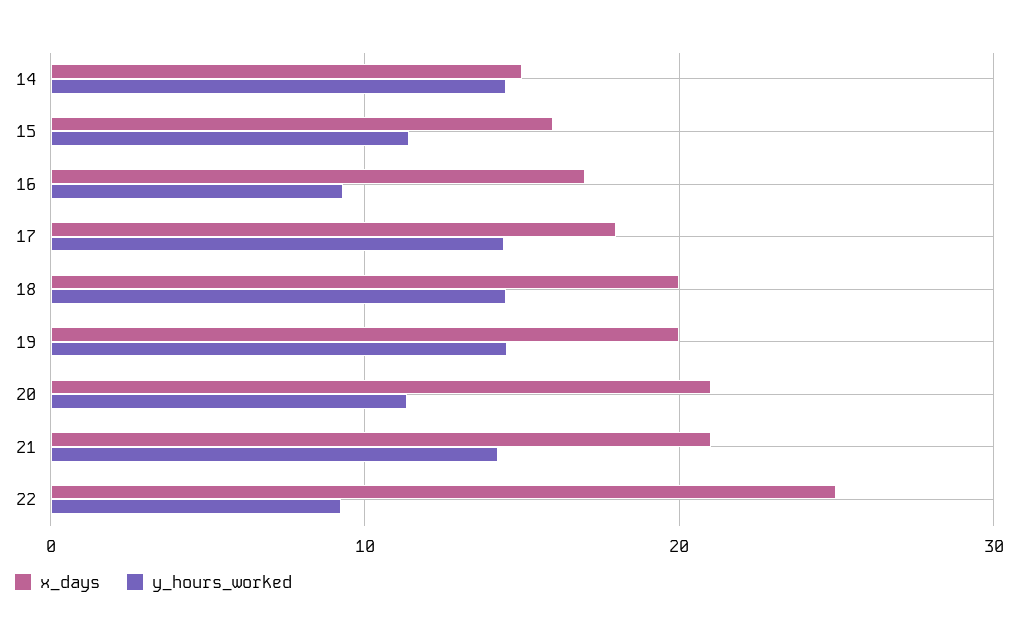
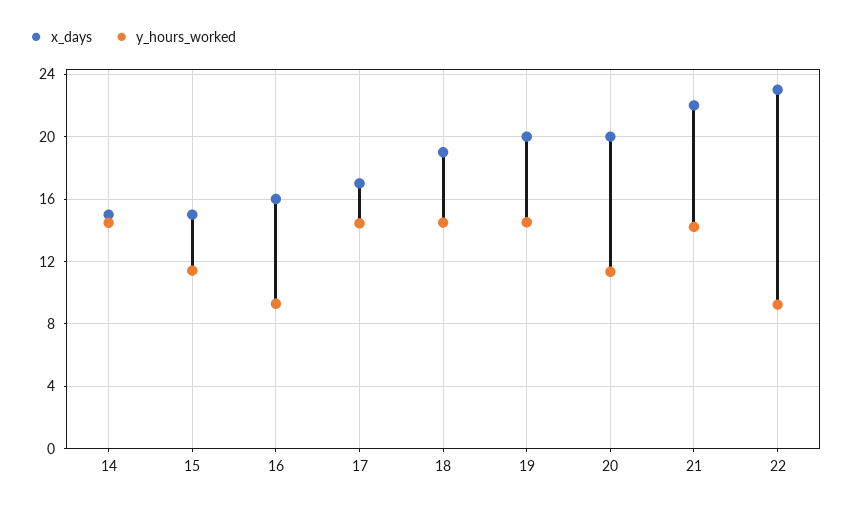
x_days, 15: 16 -> 15
x_days, 16: 17 -> 16
x_days, 17: 18 -> 17
x_days, 18: 20 -> 19
x_days, 20: 21 -> 20
x_days, 21: 21 -> 22
x_days, 22: 25 -> 23

